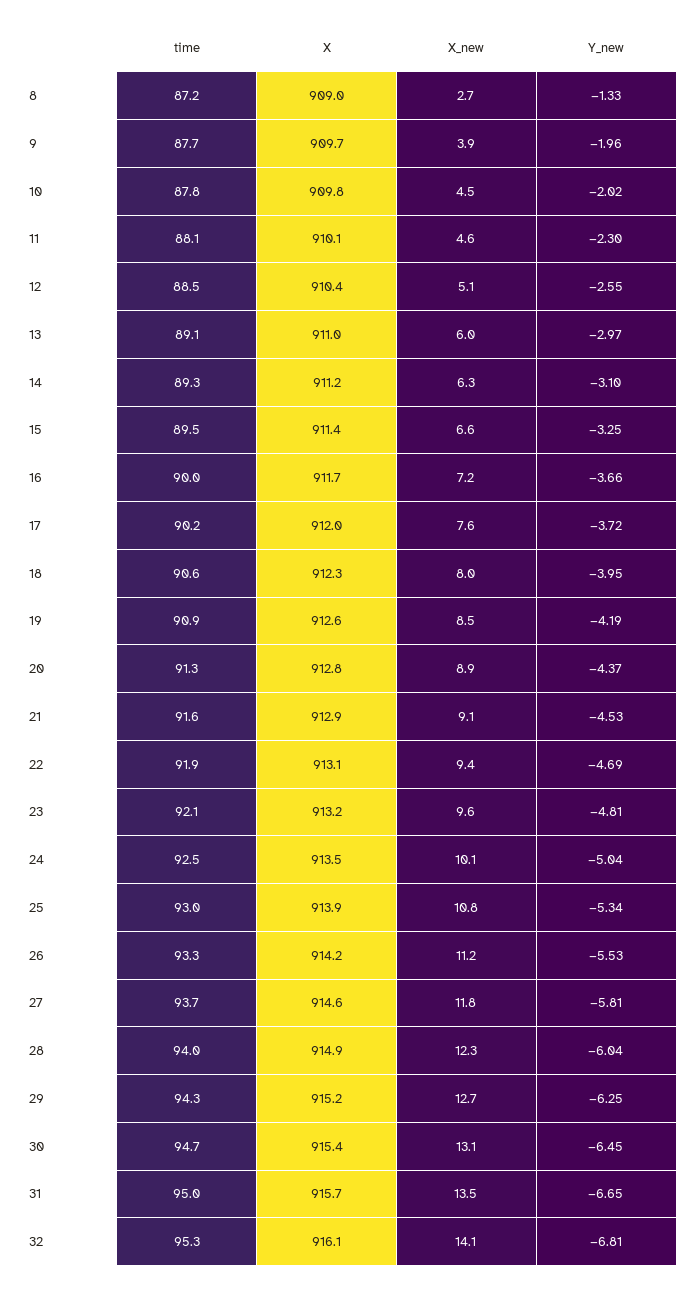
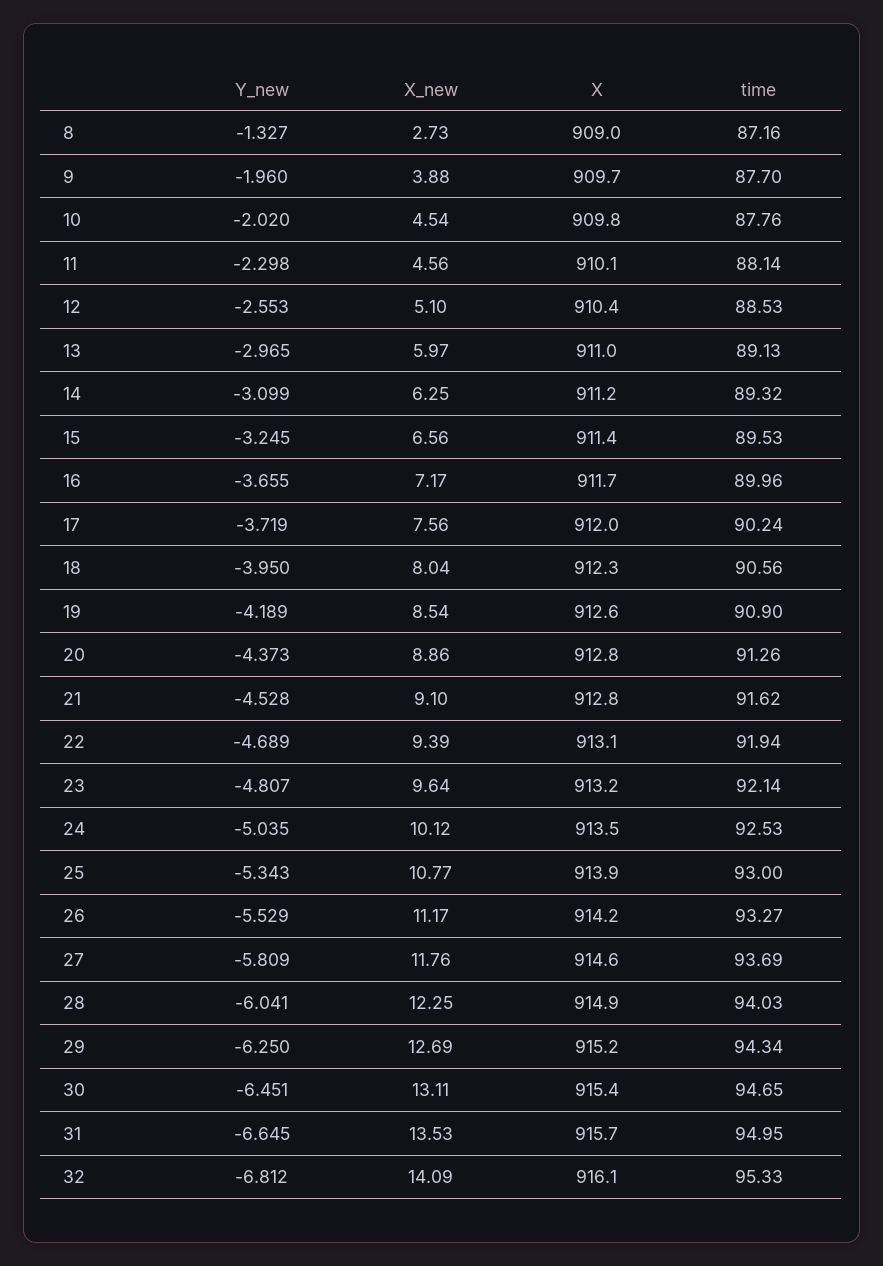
X, 21: 912.9 -> 912.8

